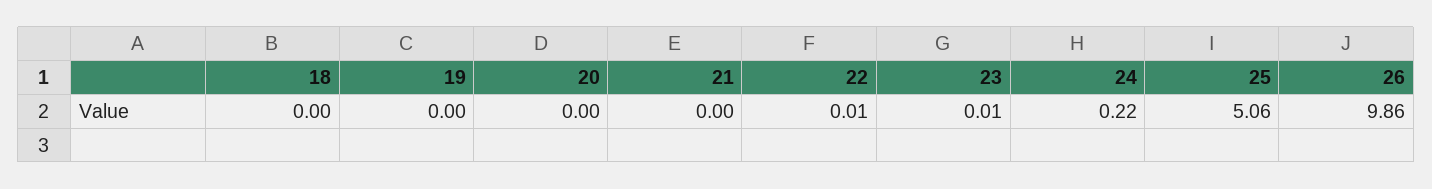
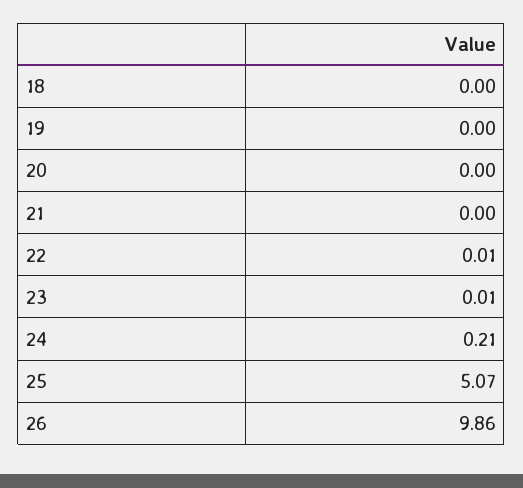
24: 0.22 -> 0.21
25: 5.06 -> 5.07

